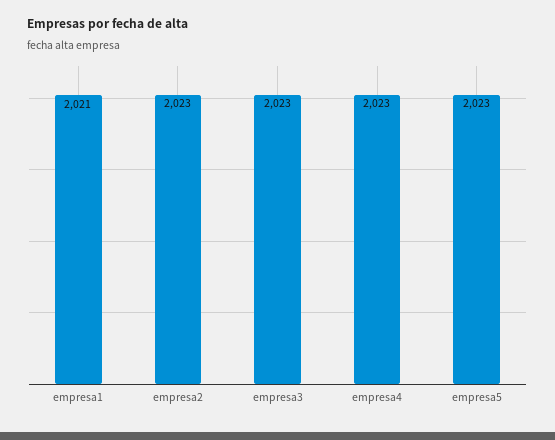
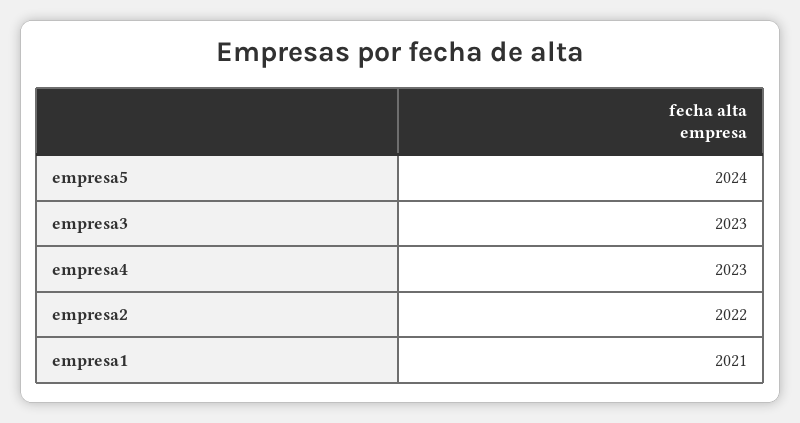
empresa2: 2023 -> 2022
empresa5: 2023 -> 2024

